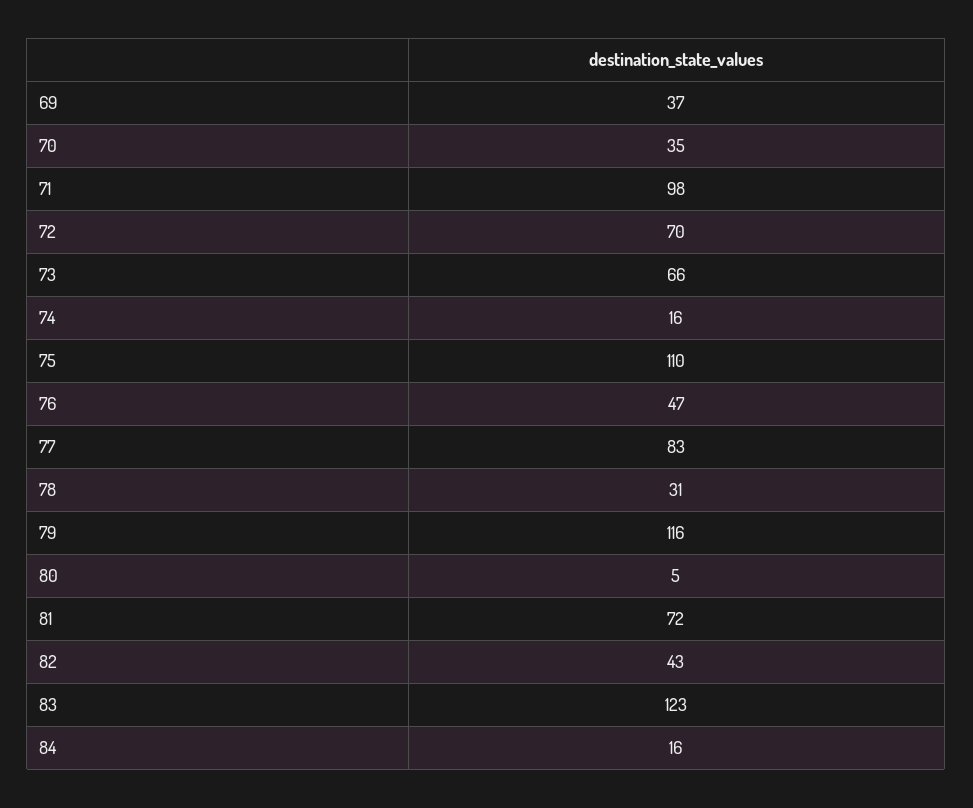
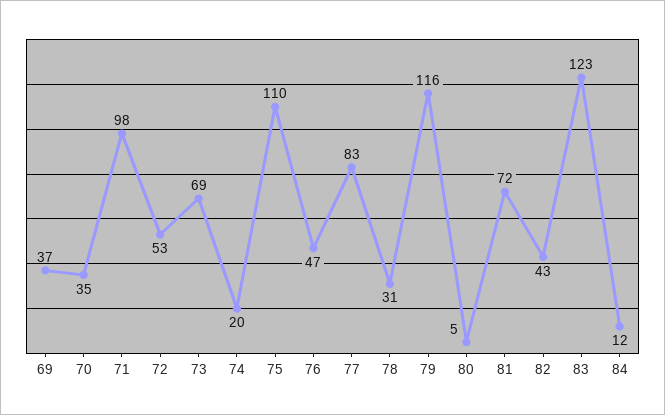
72: 70 -> 53
73: 66 -> 69
74: 16 -> 20
84: 16 -> 12

